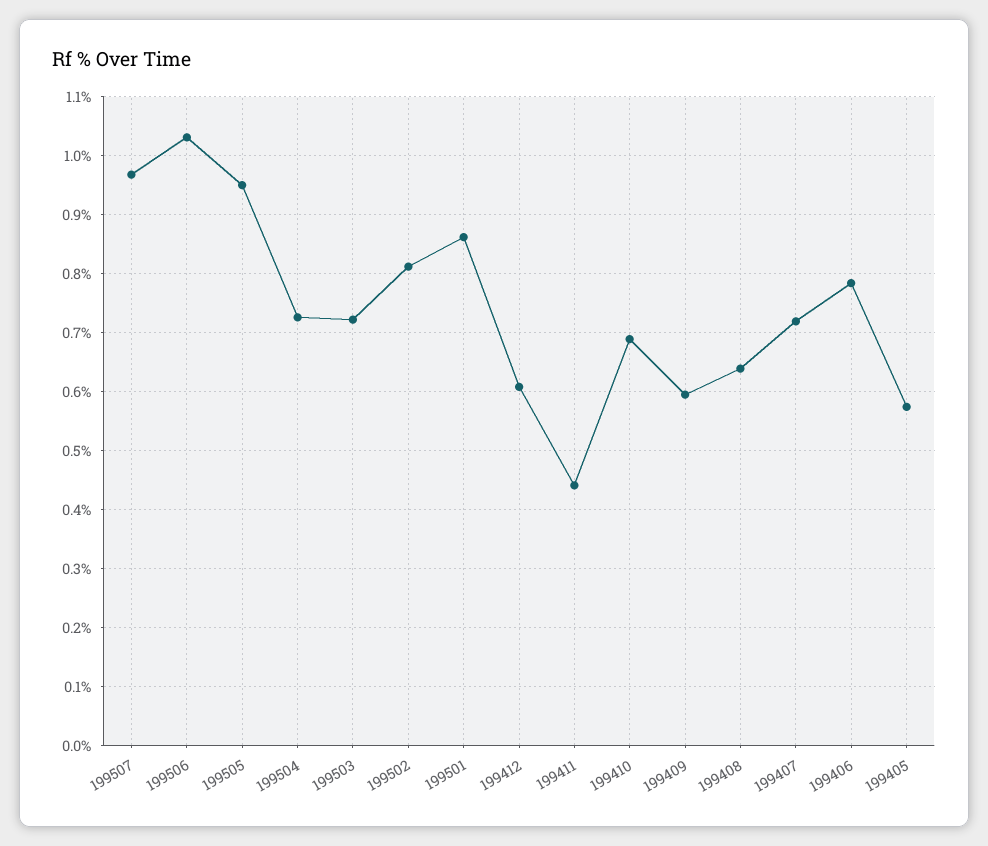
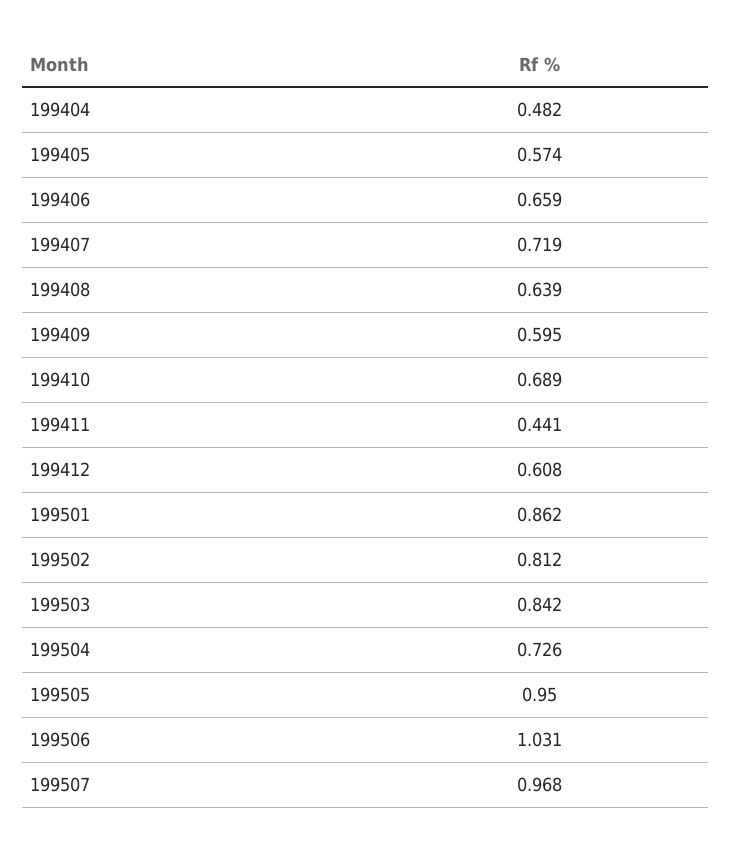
199503: 0.72 -> 0.842
199406: 0.78 -> 0.659
199404: none -> 0.482

